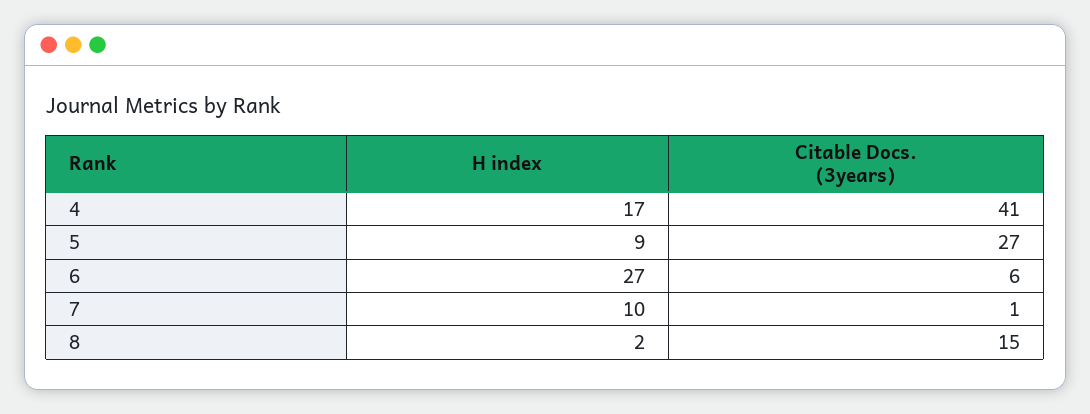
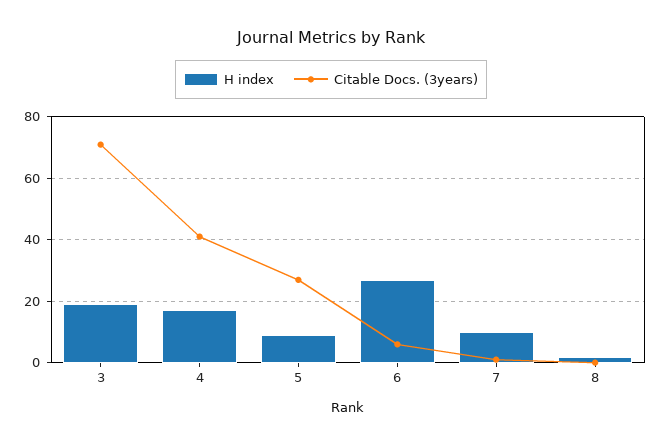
Citable Docs. (3years), 8: 15 -> 0
H index, 3: none -> 20
Citable Docs. (3years), 3: none -> 70

